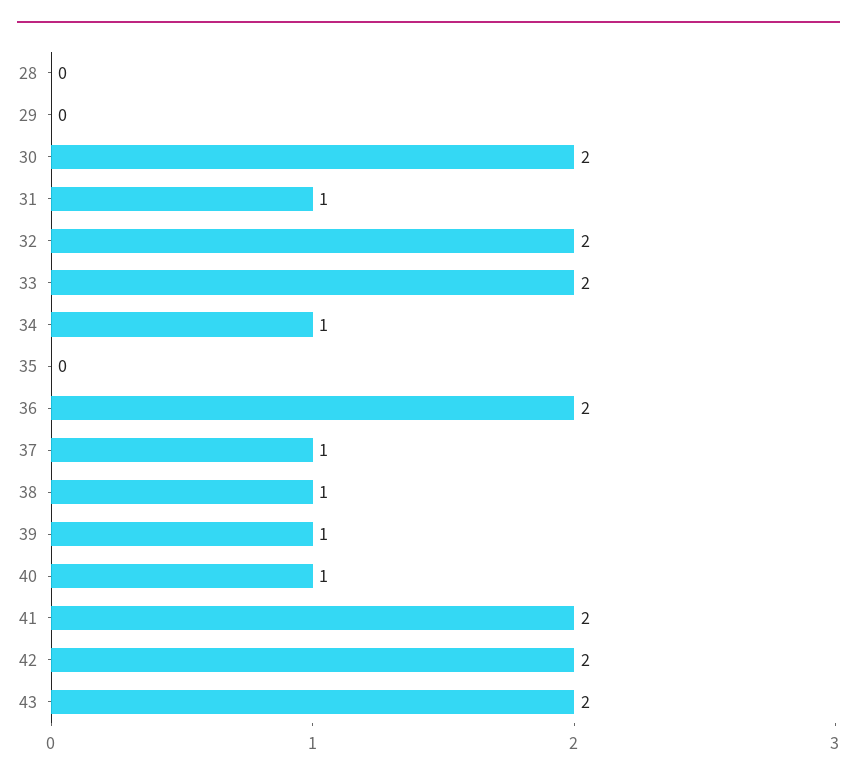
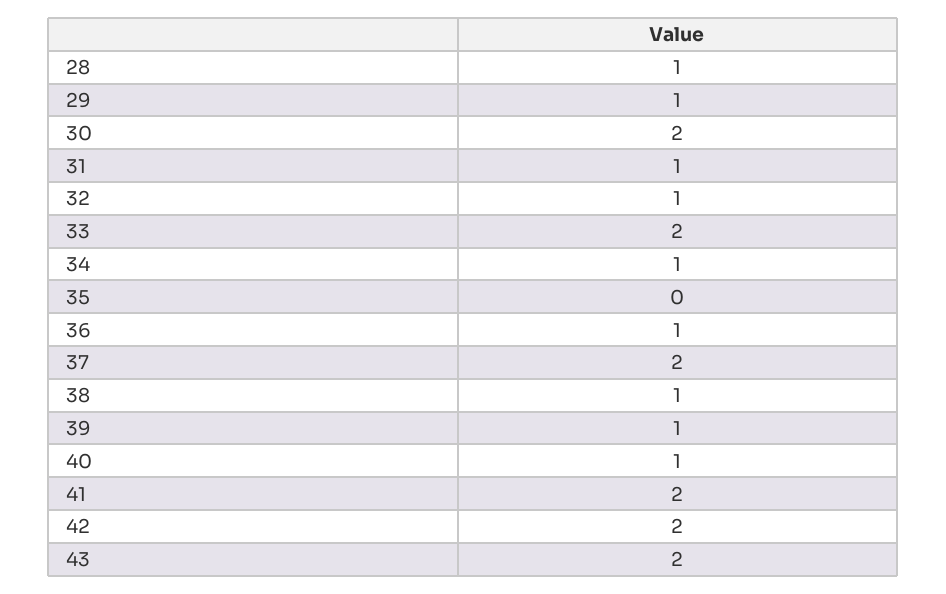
28: 0 -> 1
29: 0 -> 1
32: 2 -> 1
36: 2 -> 1
37: 1 -> 2

